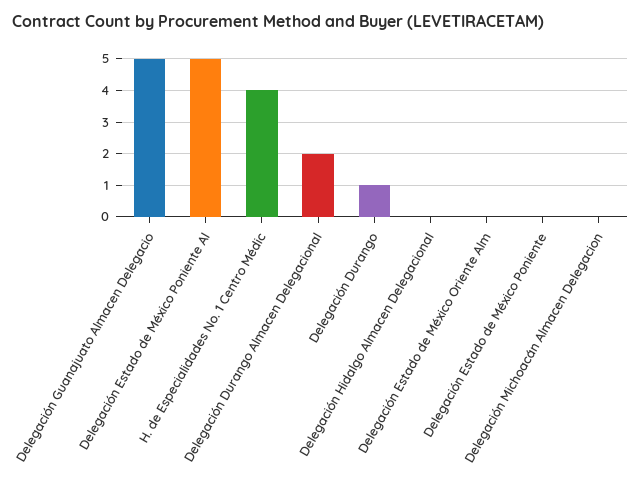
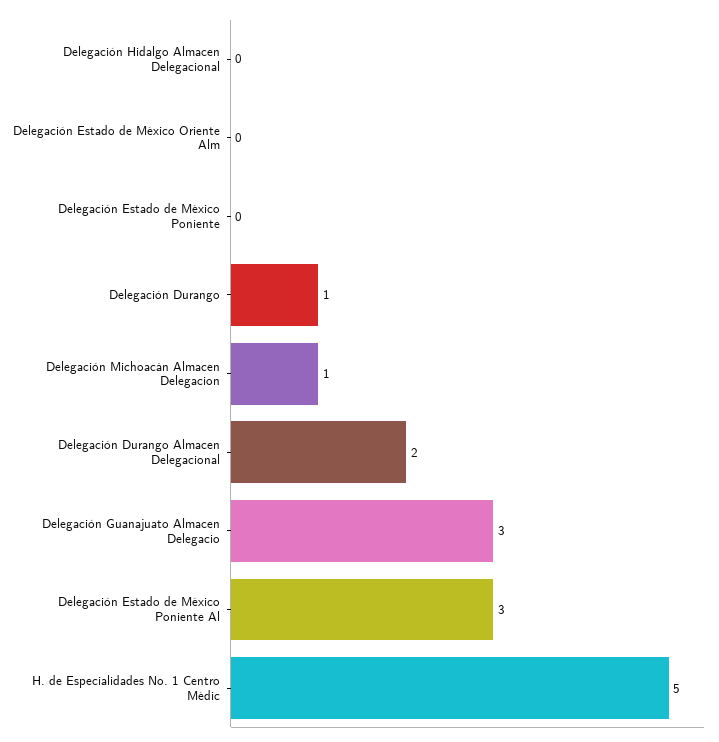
Delegación Guanajuato Almacen Delegacio: 5 -> 3
Delegación Estado de México Poniente Al: 5 -> 3
H. de Especialidades No. 1 Centro Médic: 4 -> 5
Delegación Michoacán Almacen Delegacion: 0 -> 1

